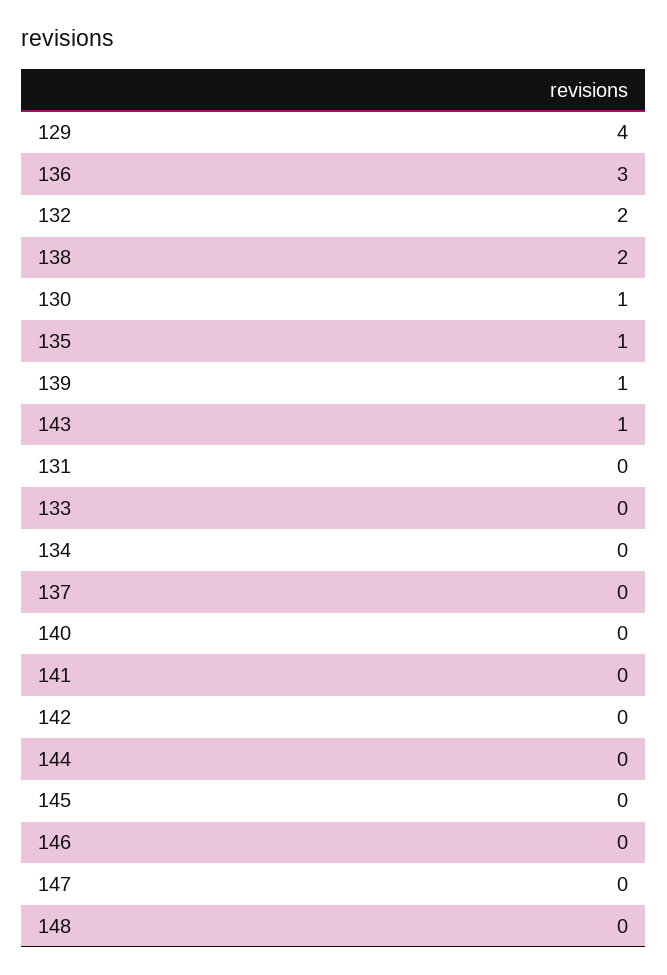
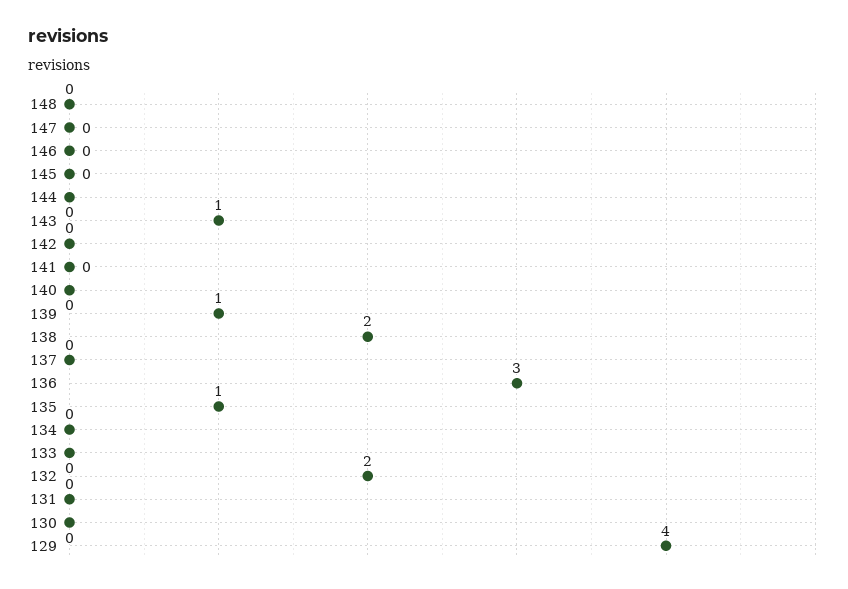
130: 1 -> 0

